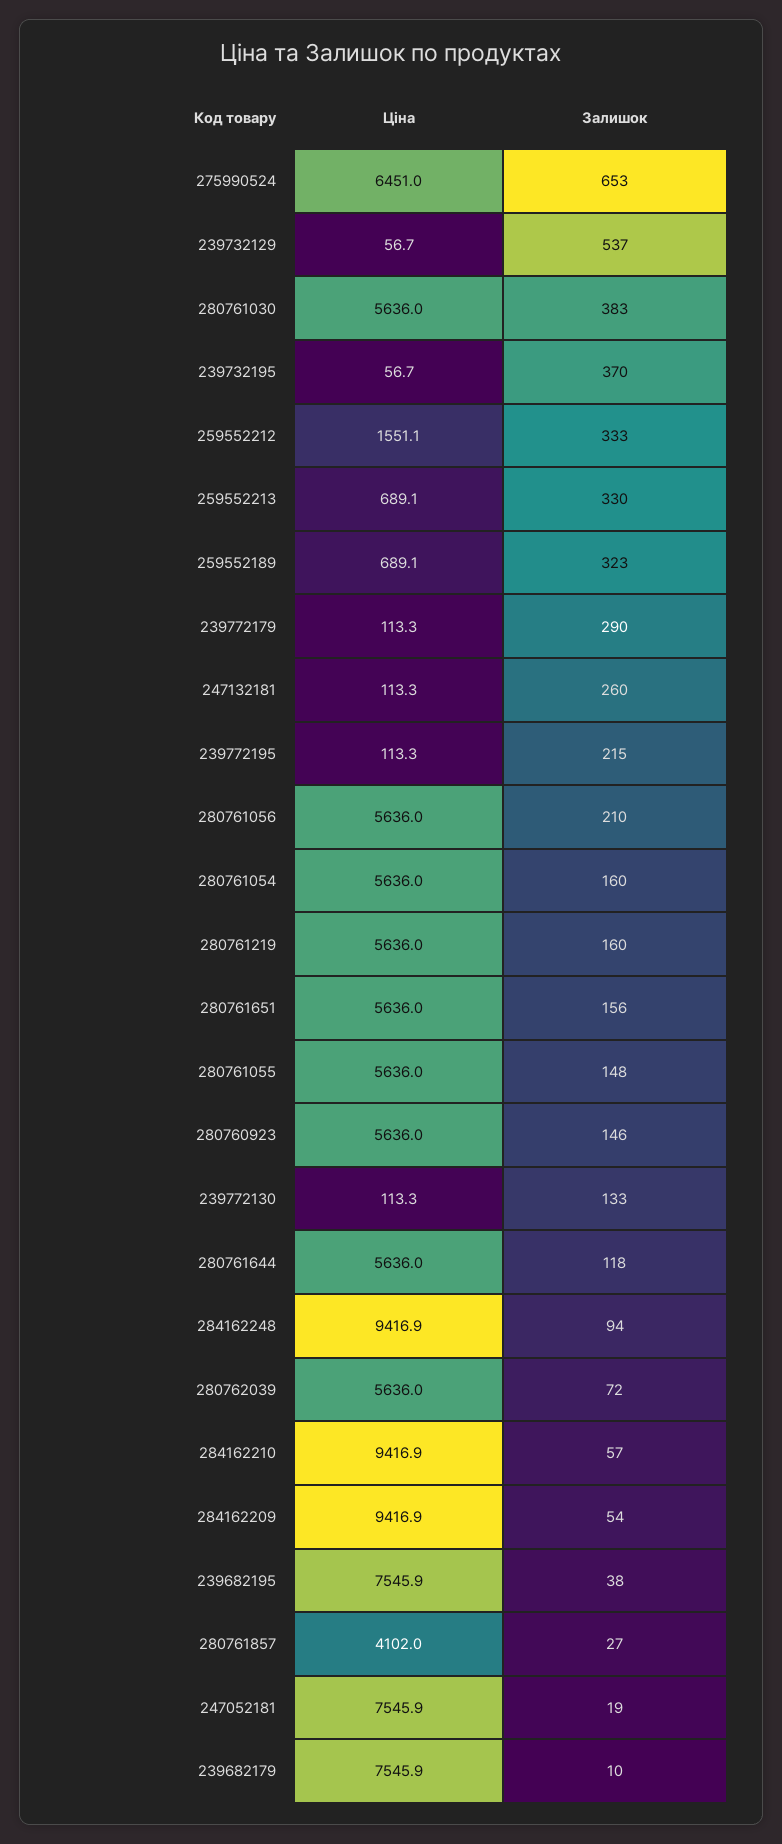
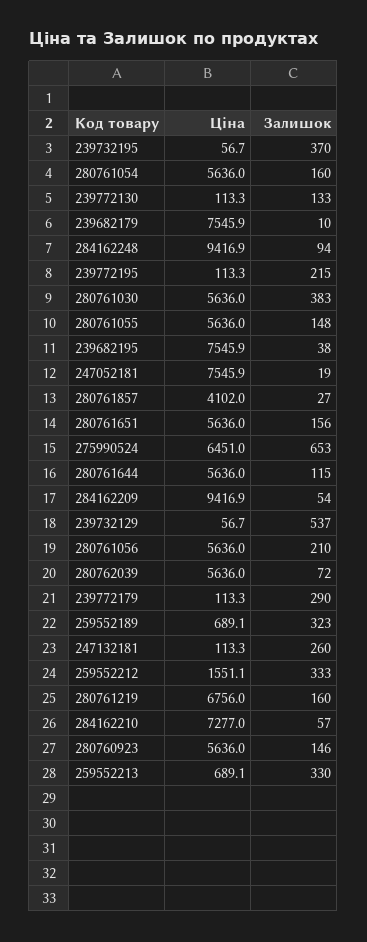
Ціна, 280761219: 5636 -> 6756
Залишок, 280761644: 118 -> 115
Ціна, 284162210: 9416.9 -> 7277

